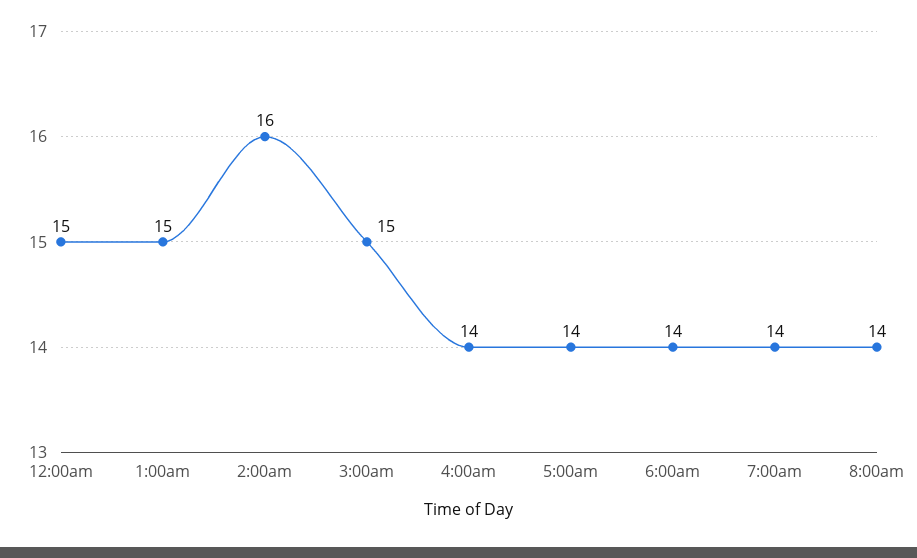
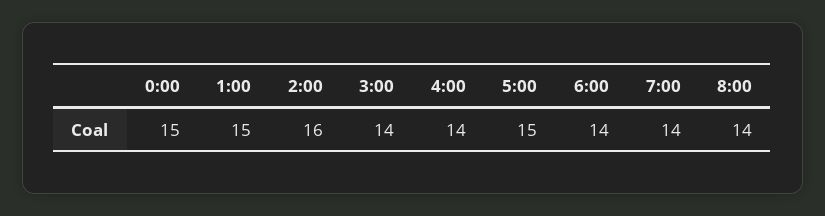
3:00am: 15 -> 14
5:00am: 14 -> 15

